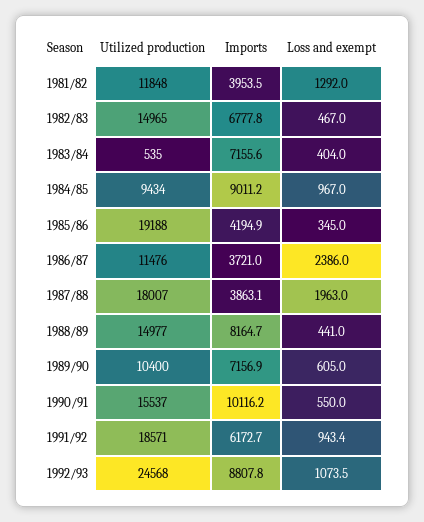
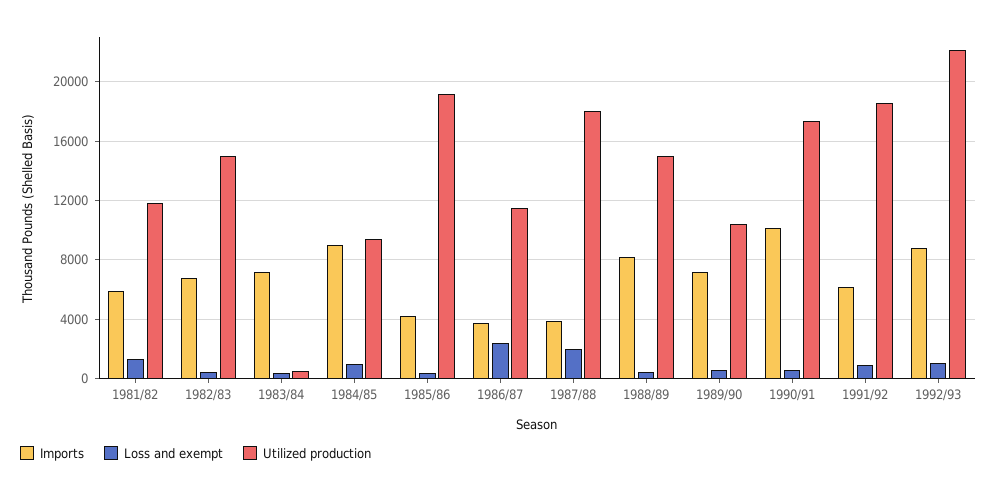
Imports, 1981/82: 3953.5 -> 6000
Utilized production, 1990/91: 15537 -> 17500
Utilized production, 1992/93: 24568 -> 22000

